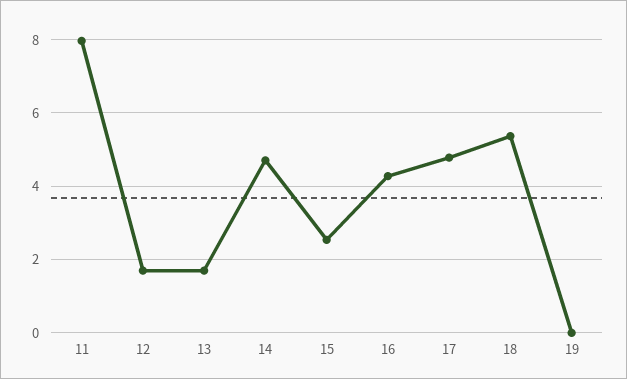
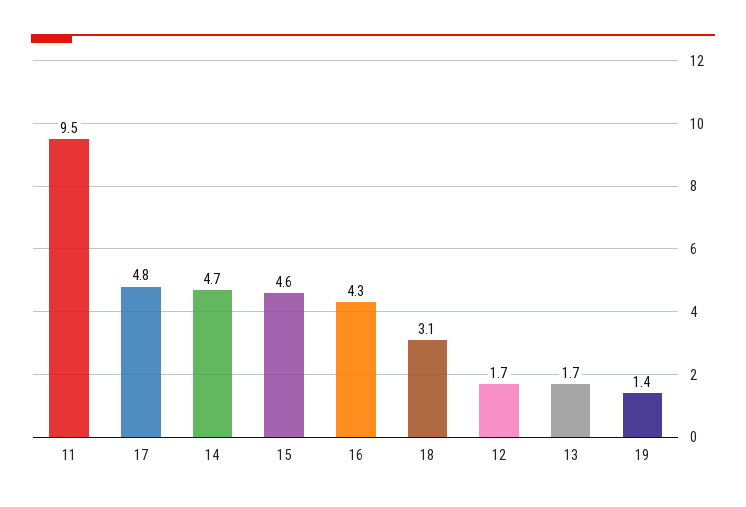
11: 8 -> 9.5
15: 2.6 -> 4.6
18: 5.4 -> 3.1
19: 0 -> 1.4

